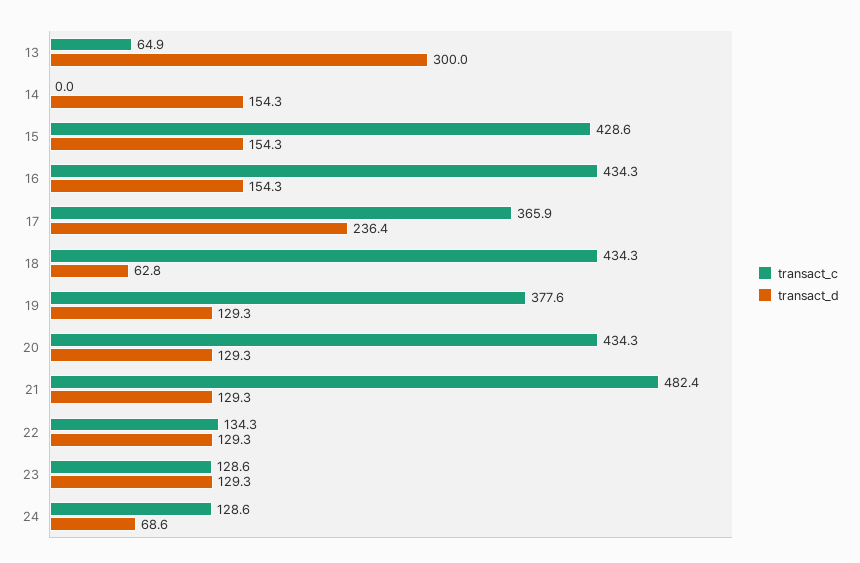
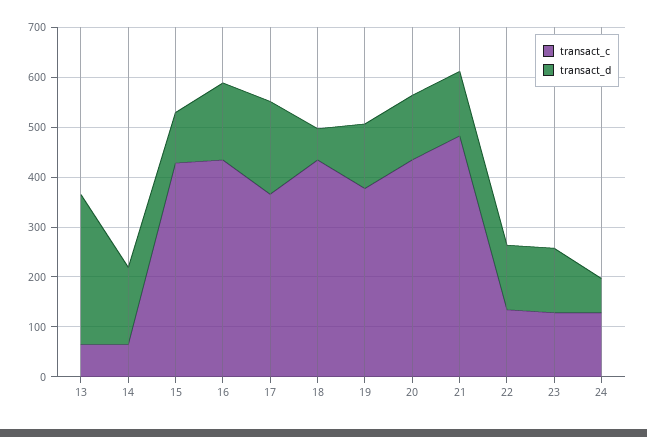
transact_c, 14: 0 -> 60
transact_d, 15: 154.3 -> 100
transact_d, 17: 236.4 -> 180

